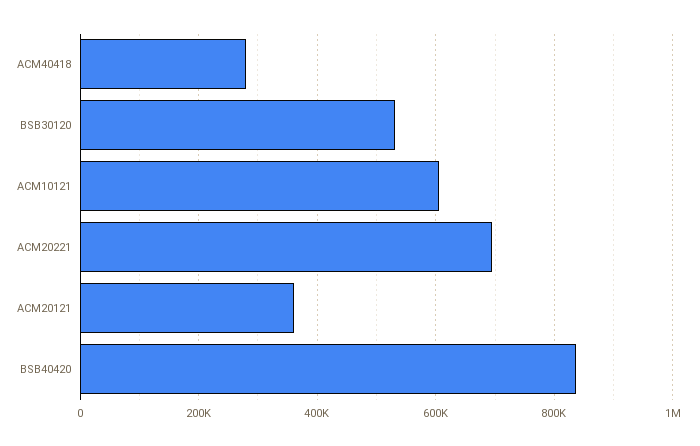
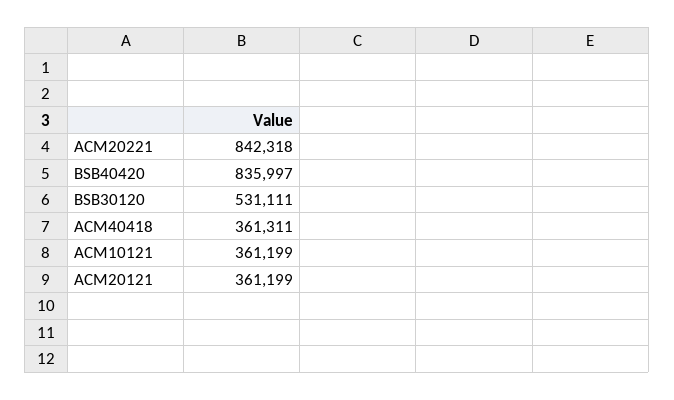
ACM40418: 280000 -> 361311
ACM10121: 600000 -> 361199
ACM20221: 700000 -> 842318

